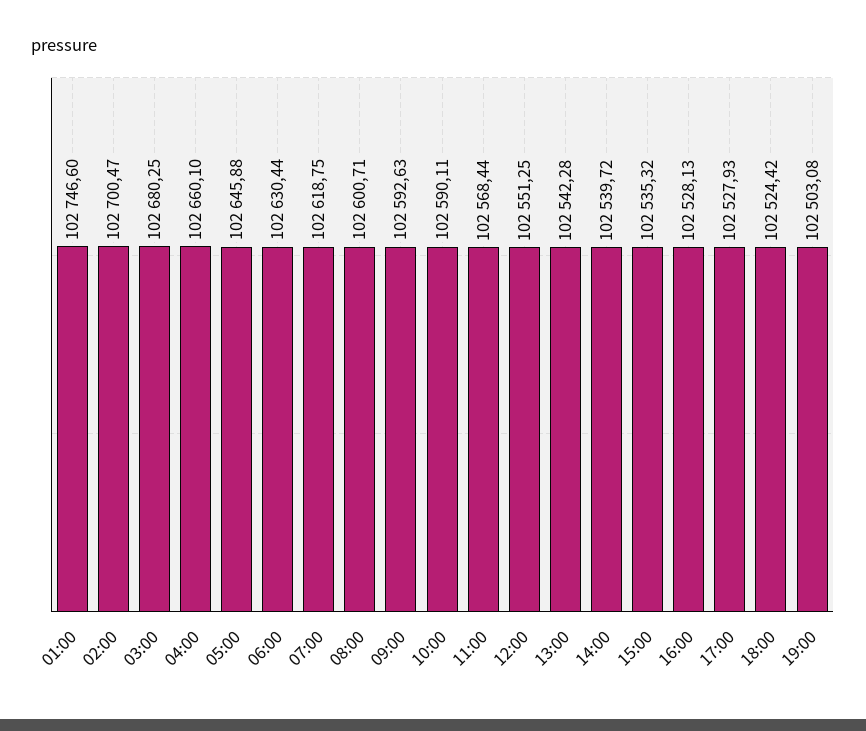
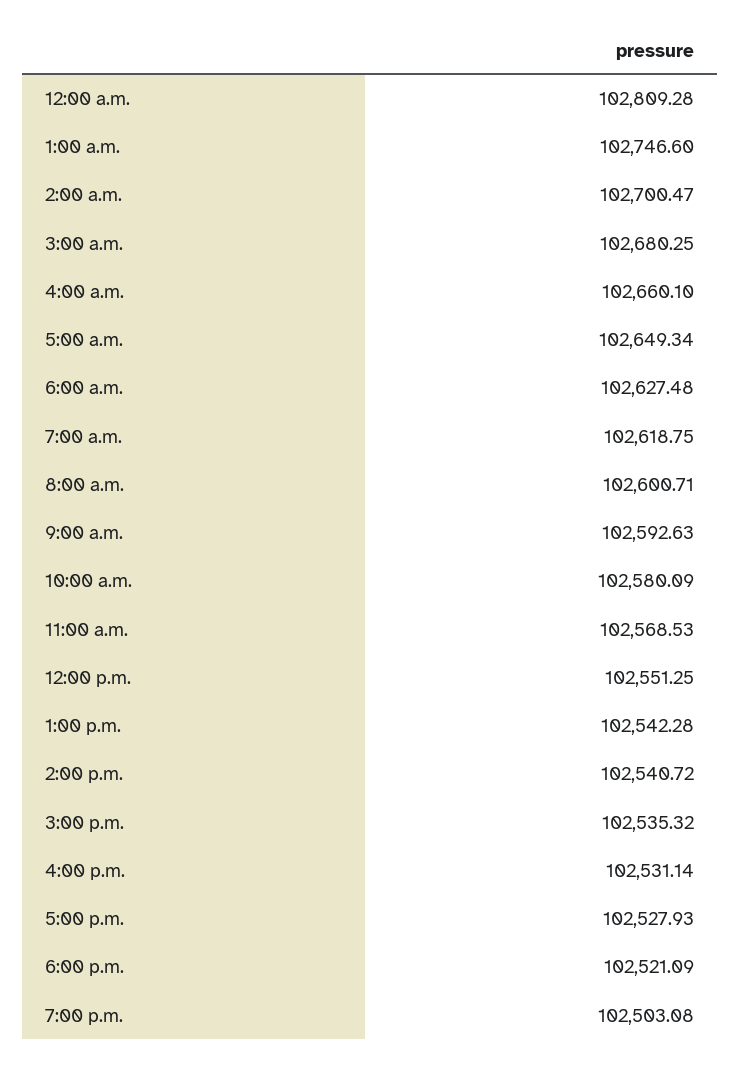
05:00: 102645.88 -> 102649.34
06:00: 102630.44 -> 102627.48
10:00: 102590.11 -> 102580.09
11:00: 102568.44 -> 102568.53
14:00: 102539.72 -> 102540.72
16:00: 102528.13 -> 102531.14
18:00: 102524.42 -> 102521.09
12:00 a.m.: none -> 102809.28

